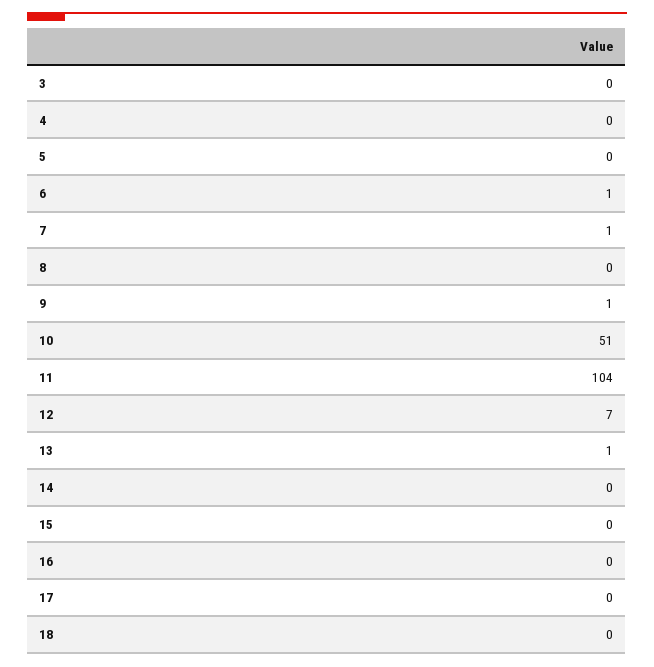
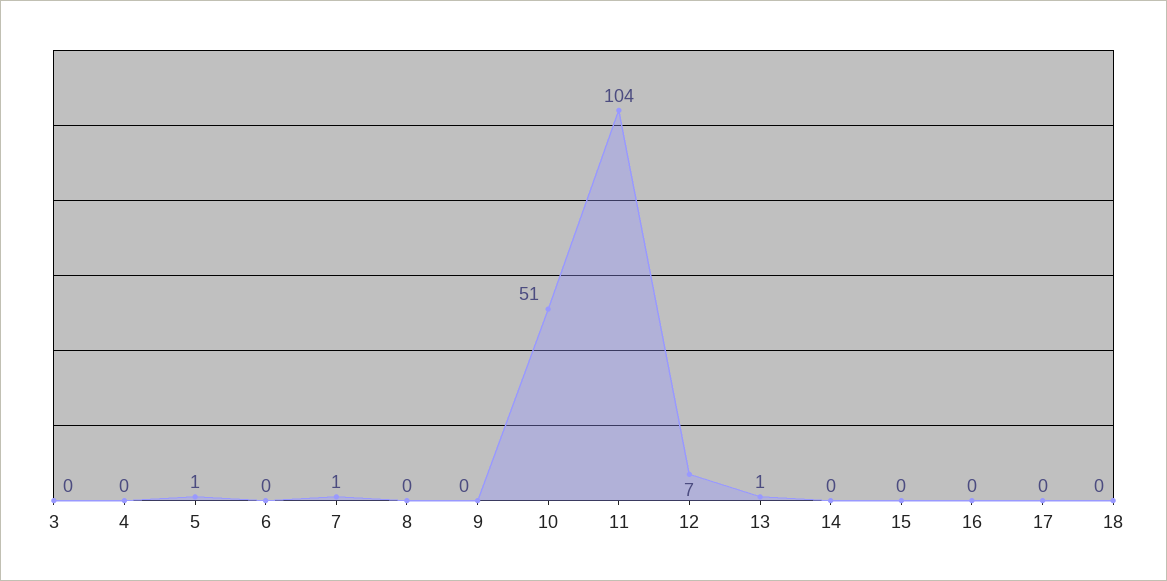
5: 0 -> 1
6: 1 -> 0
9: 1 -> 0

